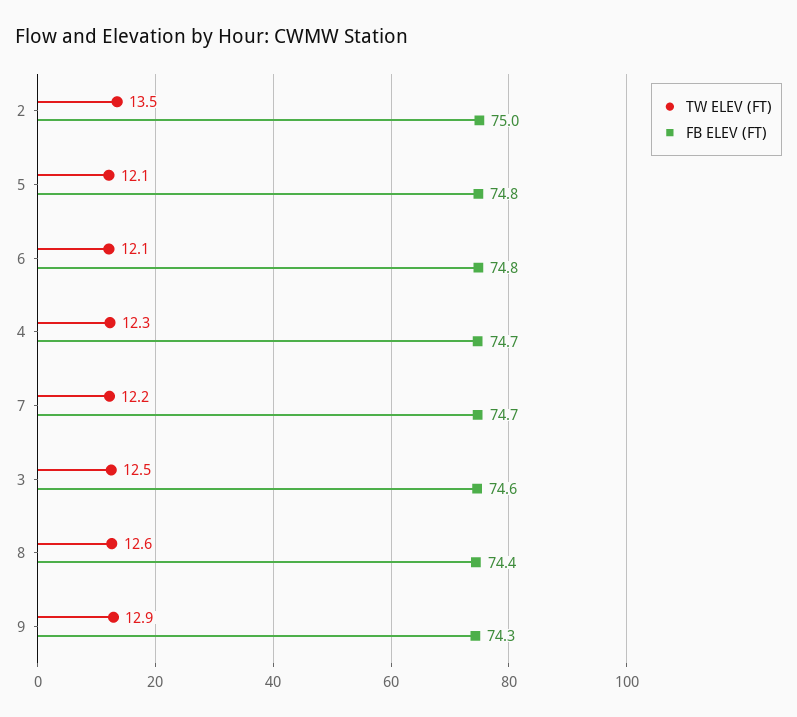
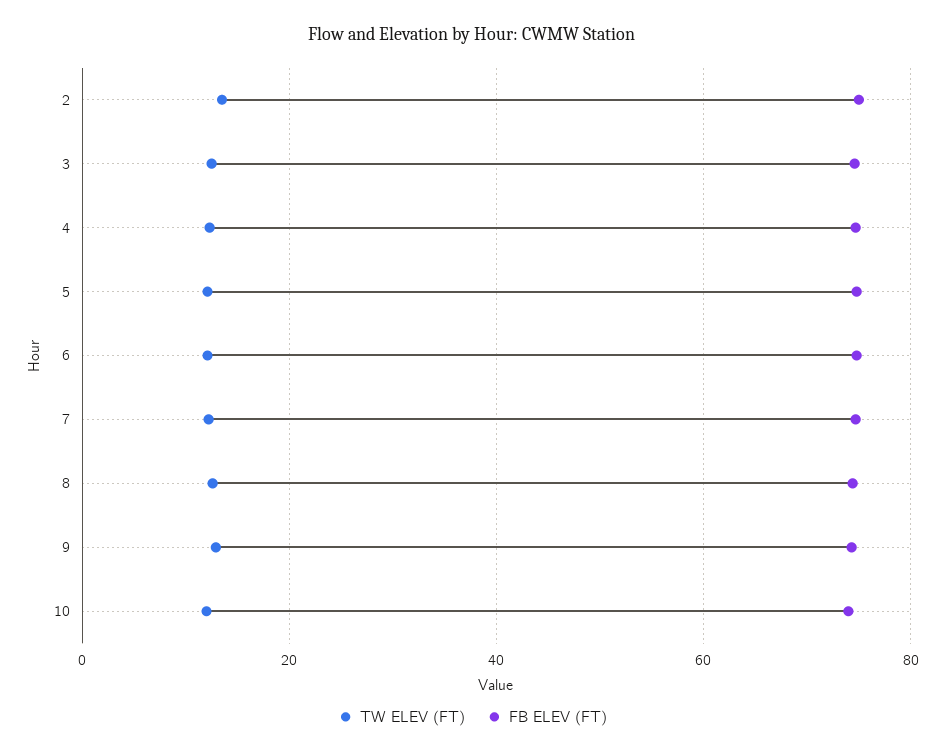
TW ELEV (FT), 10: none -> 12
FB ELEV (FT), 10: none -> 74

